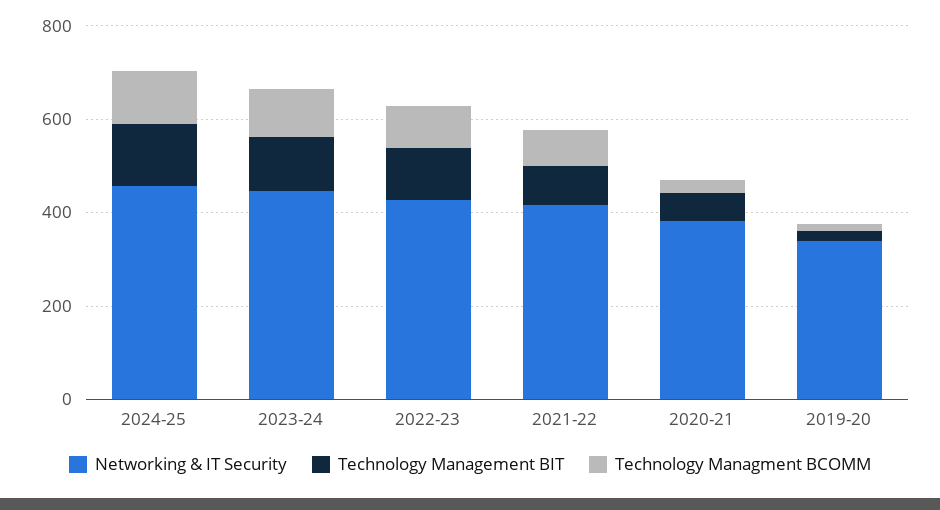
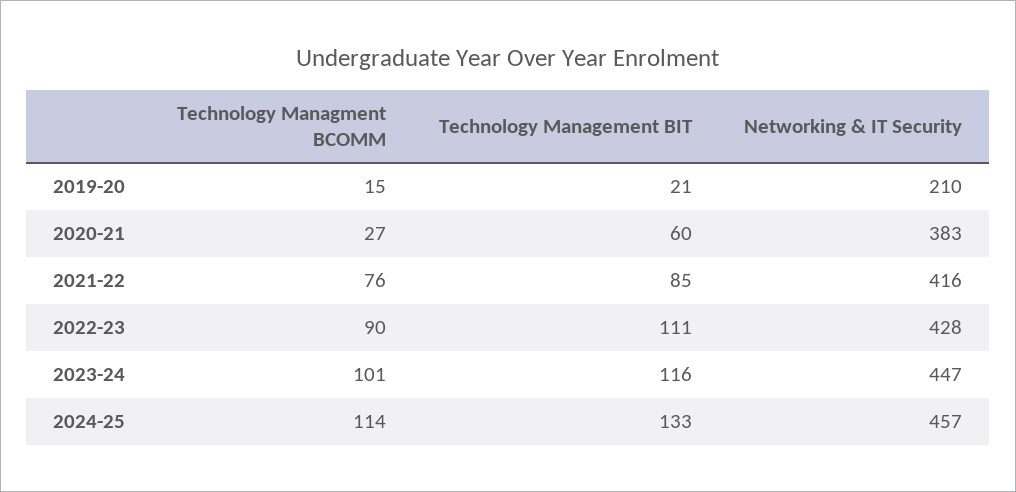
Networking & IT Security, 2019-20: 350 -> 210

